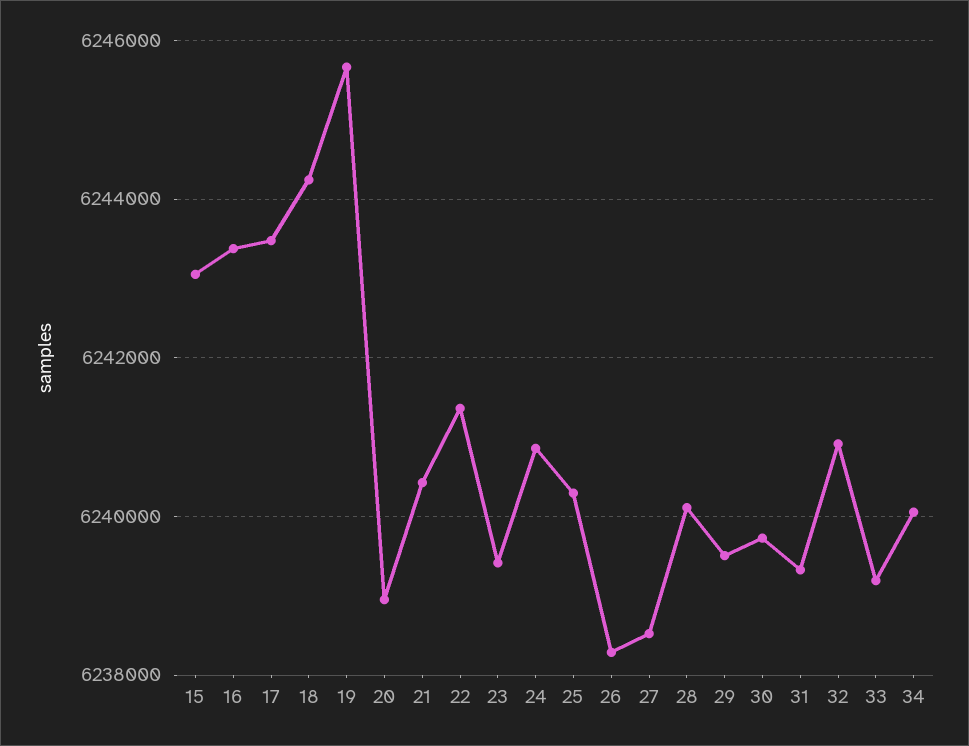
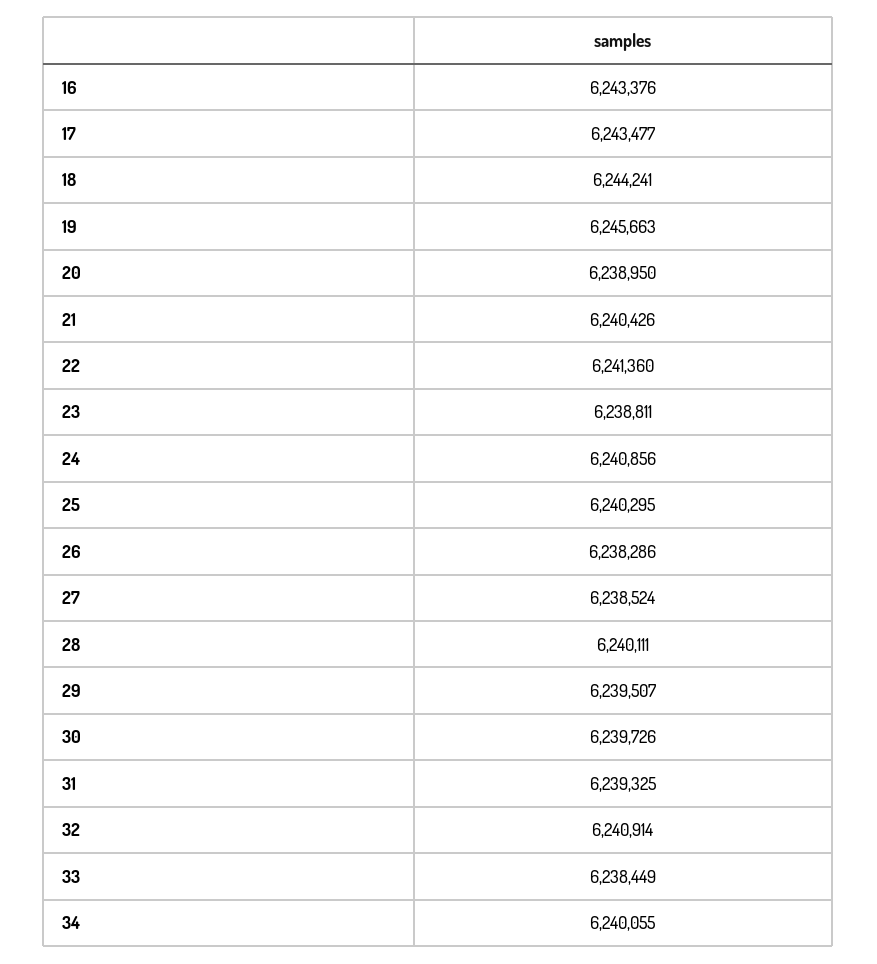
15: 6243000 -> none
23: 6239400 -> 6238811
33: 6239200 -> 6238449

